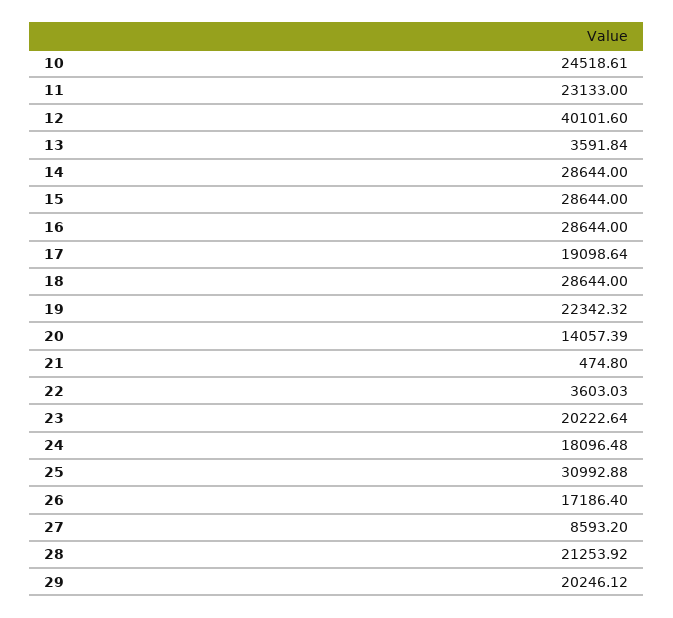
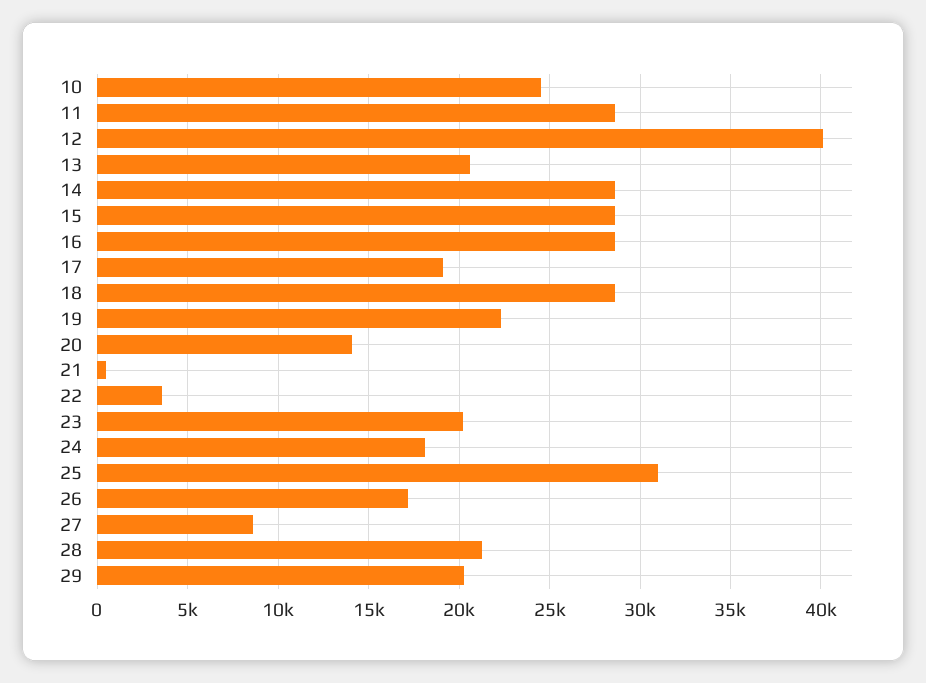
11: 23133 -> 28500
13: 3591.84 -> 20500

